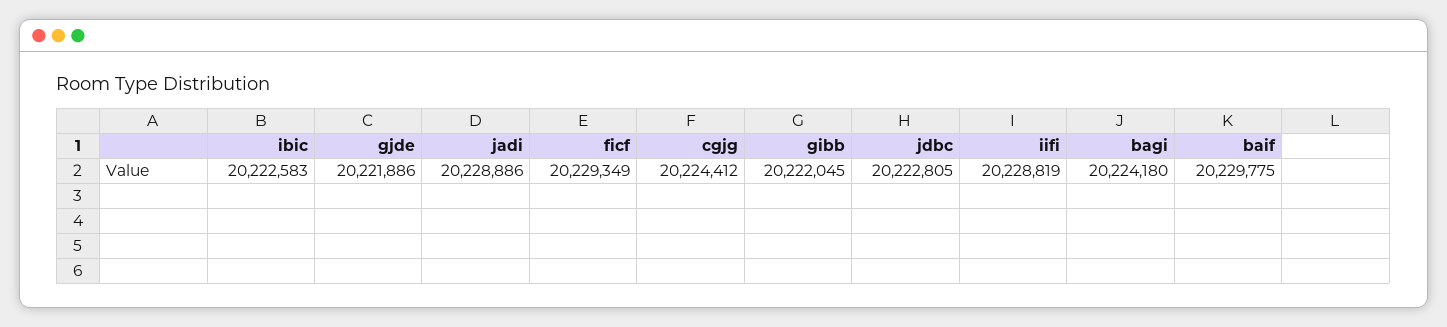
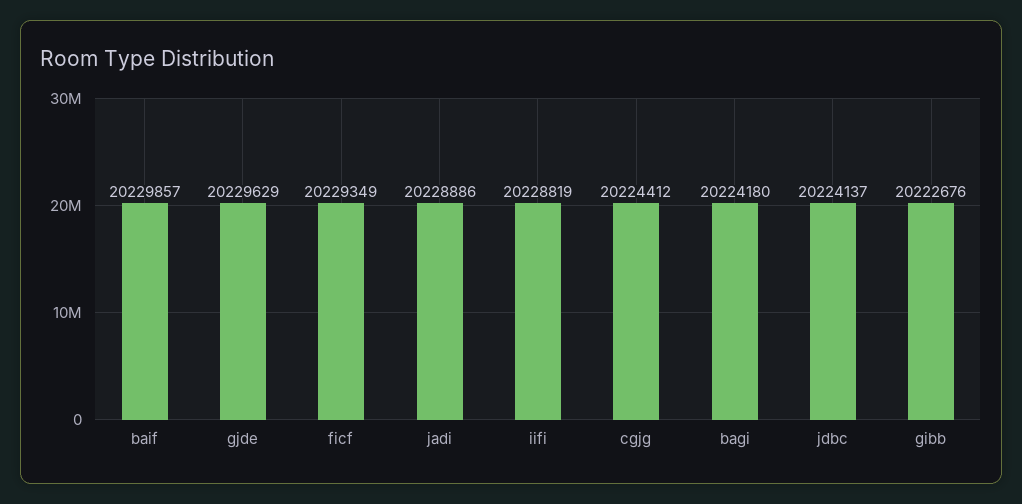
ibic: 20222583 -> none
gjde: 20221886 -> 20229629
gibb: 20222045 -> 20222676
jdbc: 20222805 -> 20224137
baif: 20229775 -> 20229857

